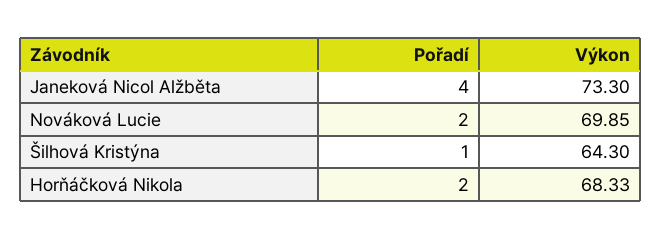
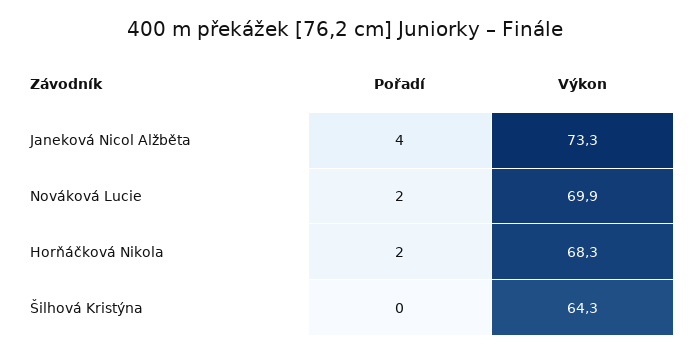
Pořadí, Šilhová Kristýna: 1 -> 0

